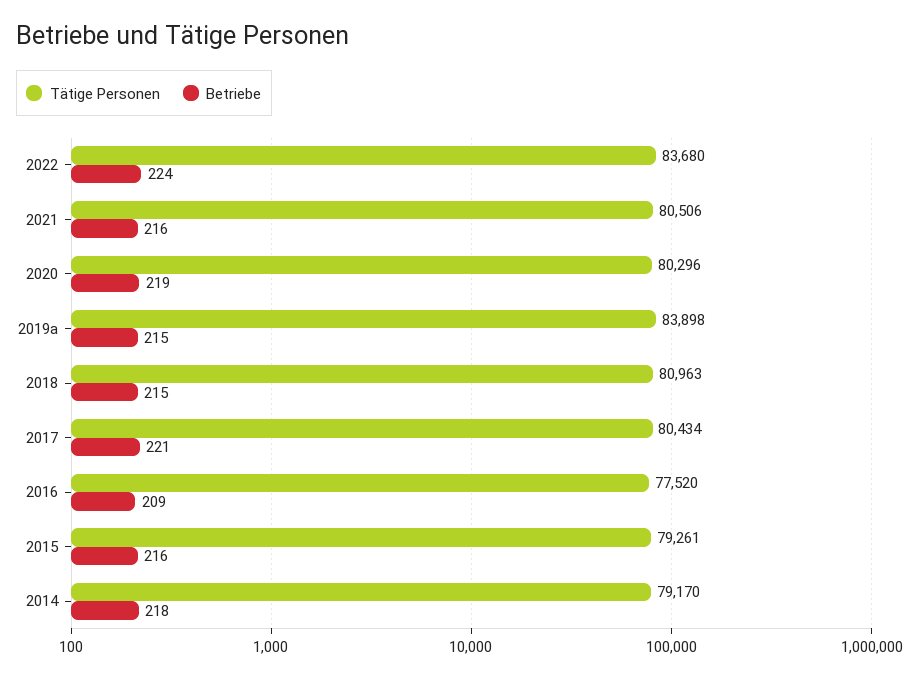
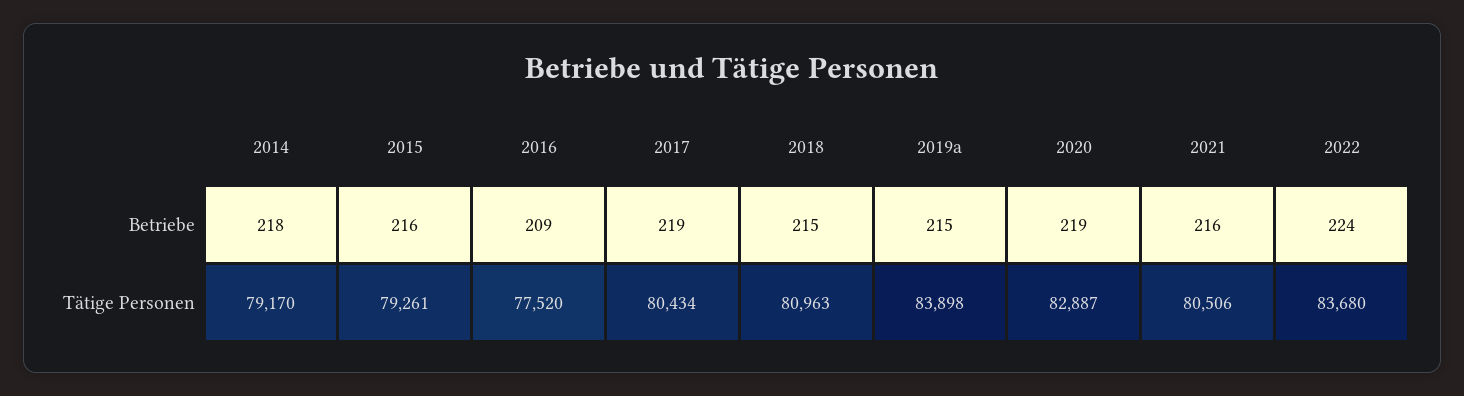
Tätige Personen, 2020: 80296 -> 82887
Betriebe, 2017: 221 -> 219

